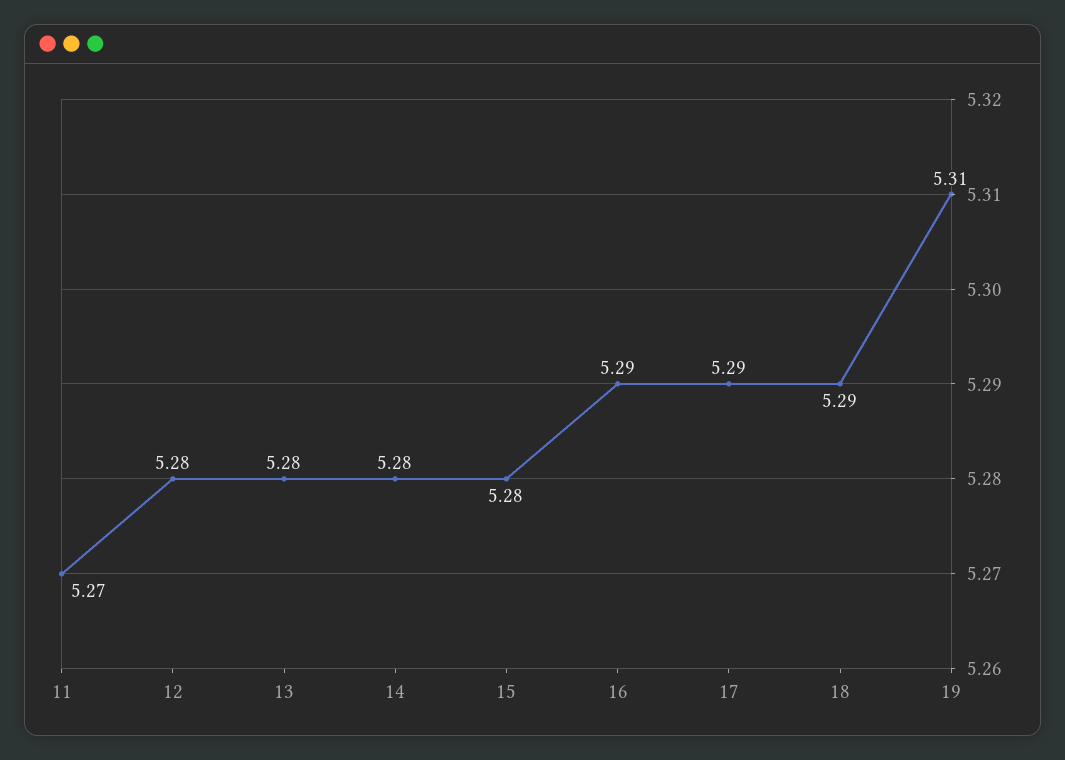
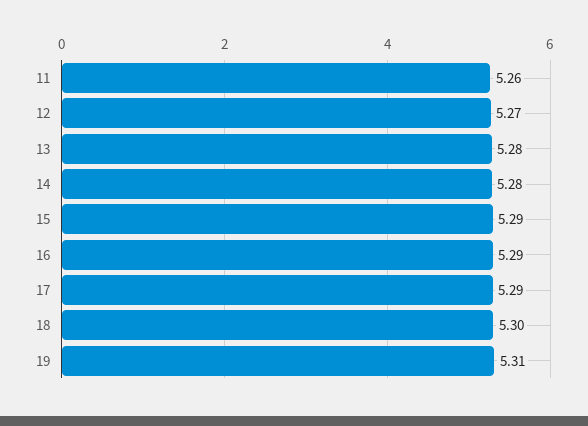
11: 5.27 -> 5.26
12: 5.28 -> 5.27
15: 5.28 -> 5.29
18: 5.29 -> 5.3

